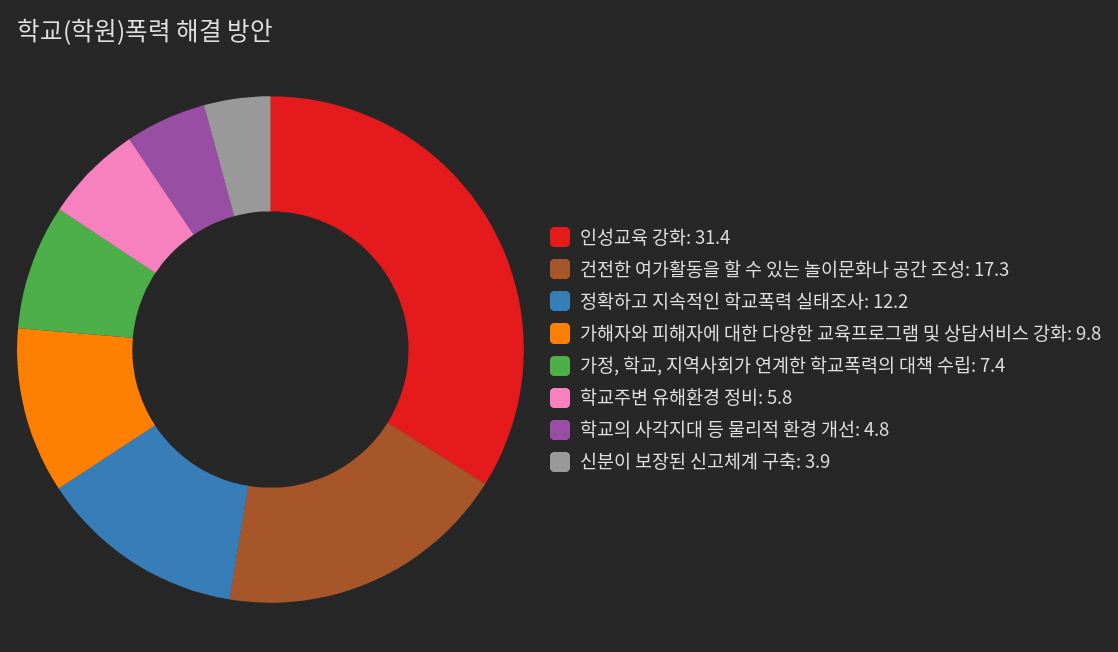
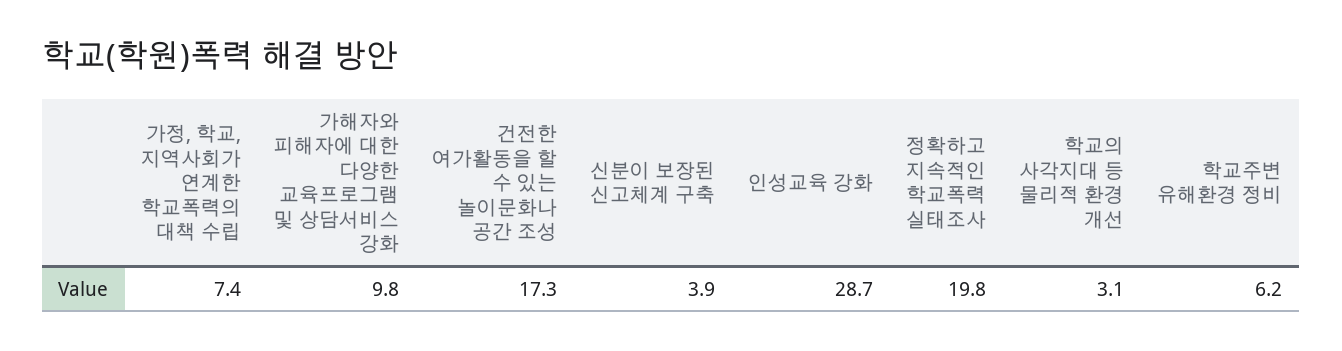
인성교육 강화: 31.4 -> 28.7
정확하고 지속적인 학교폭력 실태조사: 12.2 -> 19.8
학교주변 유해환경 정비: 5.8 -> 6.2
학교의 사각지대 등 물리적 환경 개선: 4.8 -> 3.1

